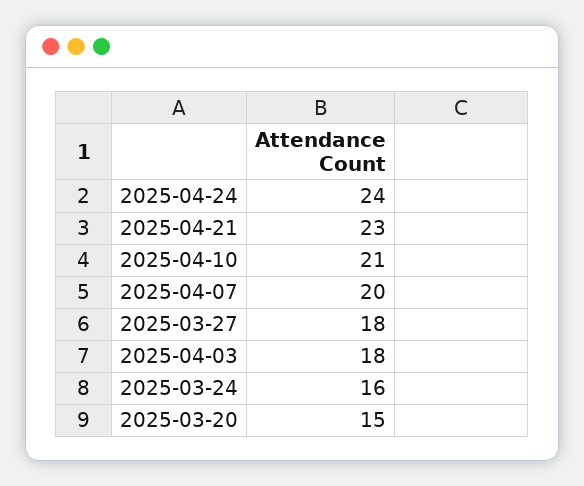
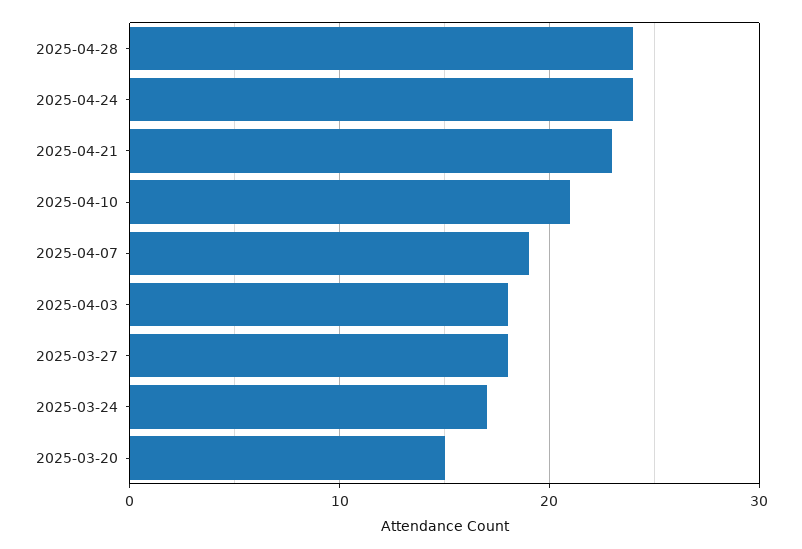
2025-04-07: 20 -> 19
2025-03-24: 16 -> 17
2025-04-28: none -> 24

